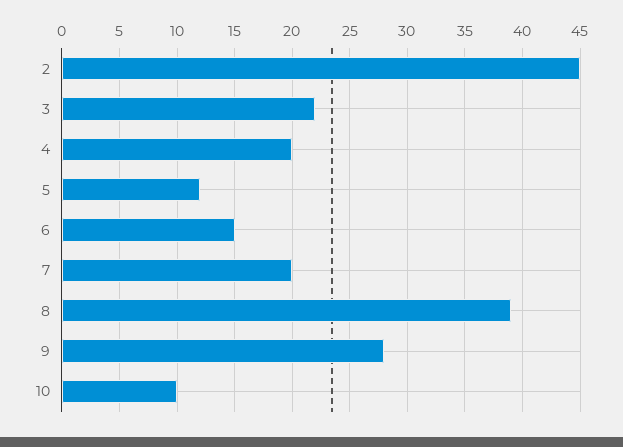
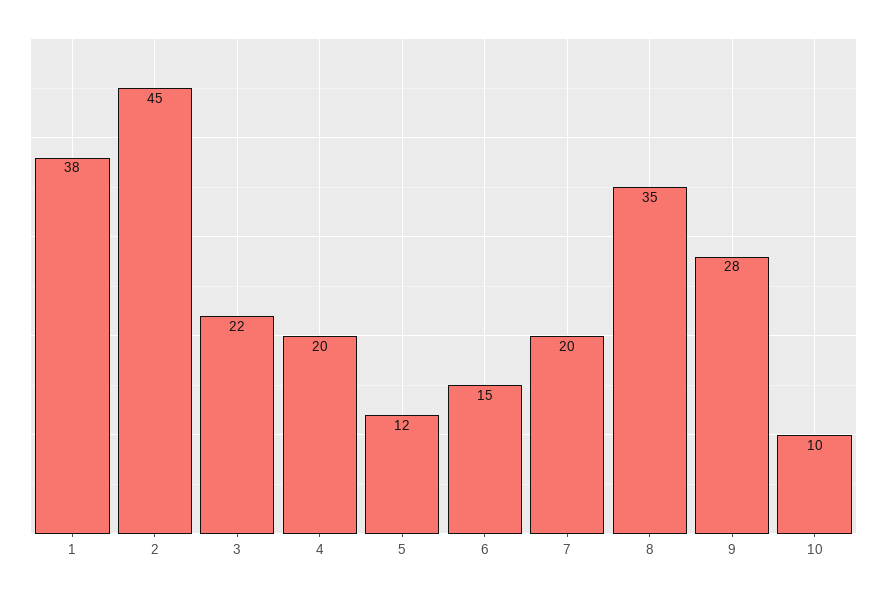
8: 39 -> 35
1: none -> 38

